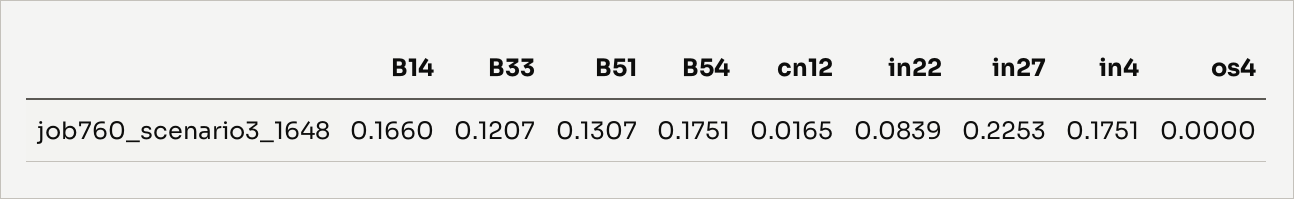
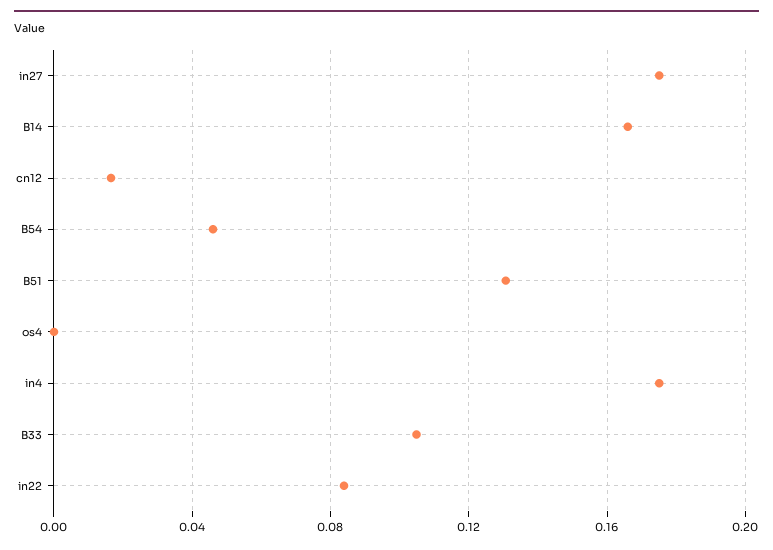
B33: 0.1207 -> 0.105
B54: 0.1751 -> 0.045
in27: 0.2253 -> 0.175

